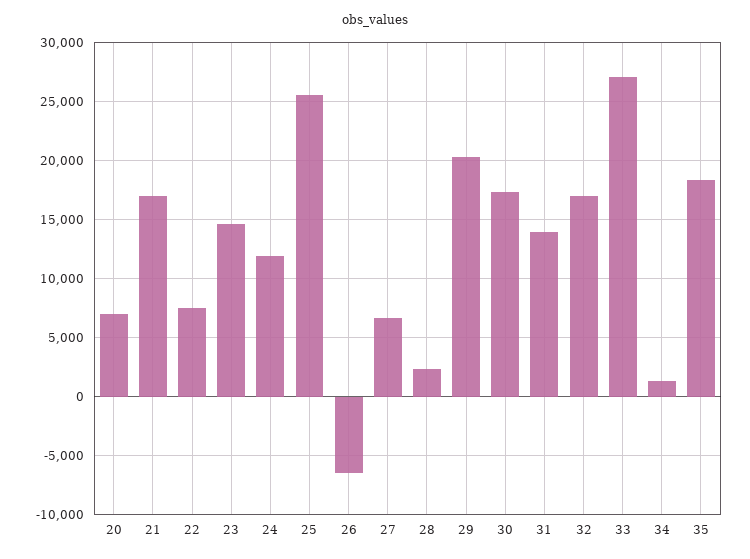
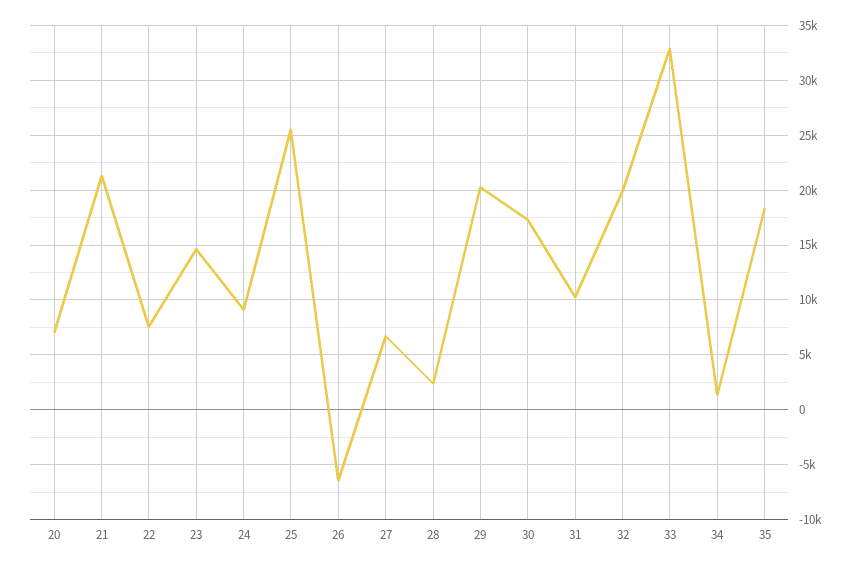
21: 17000 -> 21000
24: 12000 -> 9000
31: 14000 -> 10000
32: 17000 -> 20000
33: 27000 -> 33000

